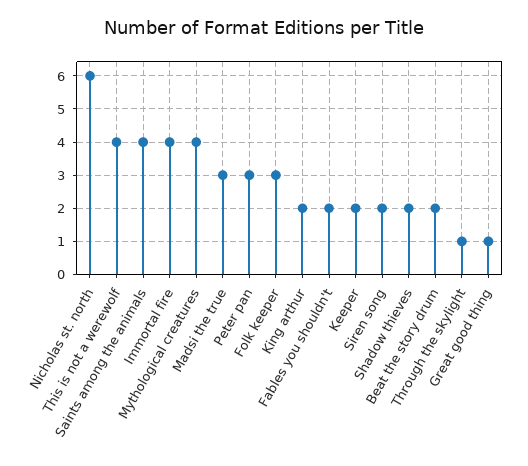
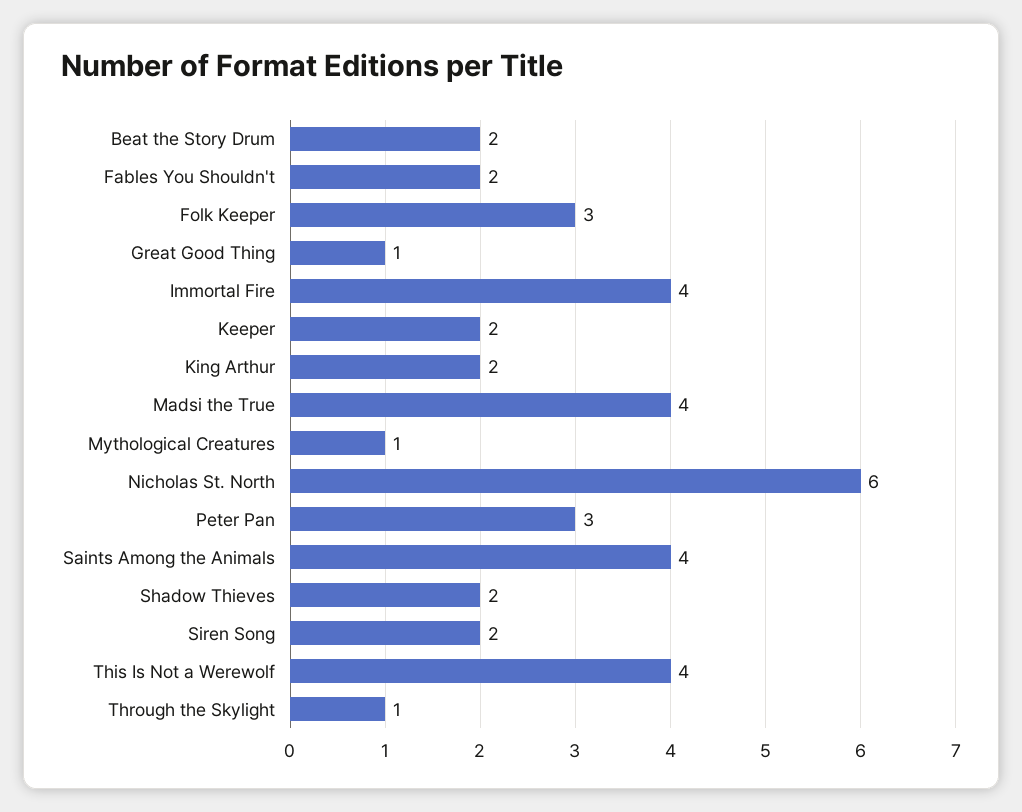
Mythological creatures: 4 -> 1
Madsi the true: 3 -> 4

